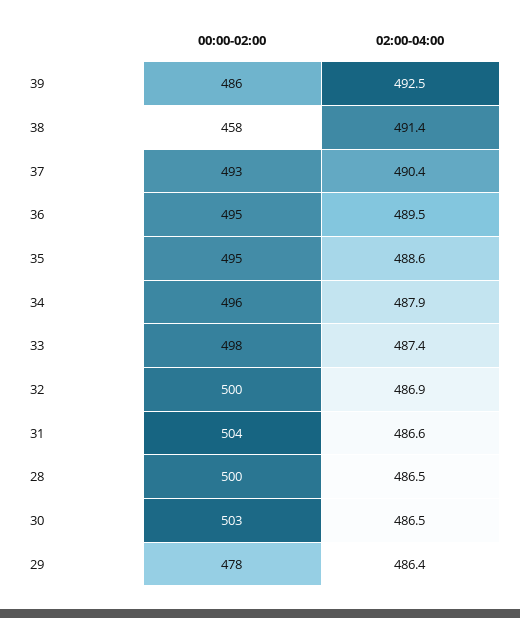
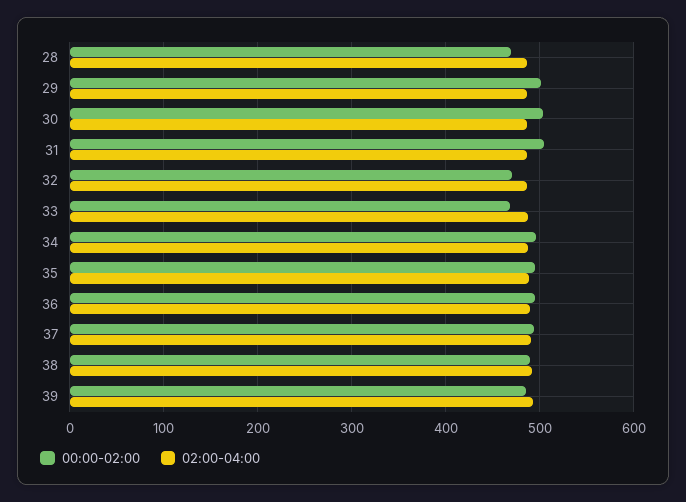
00:00-02:00, 38: 458 -> 490
00:00-02:00, 33: 498 -> 470
00:00-02:00, 32: 500 -> 470
00:00-02:00, 28: 500 -> 470
00:00-02:00, 29: 478 -> 500

